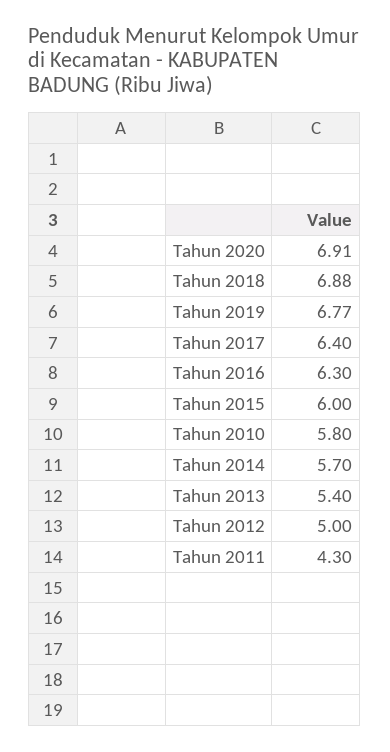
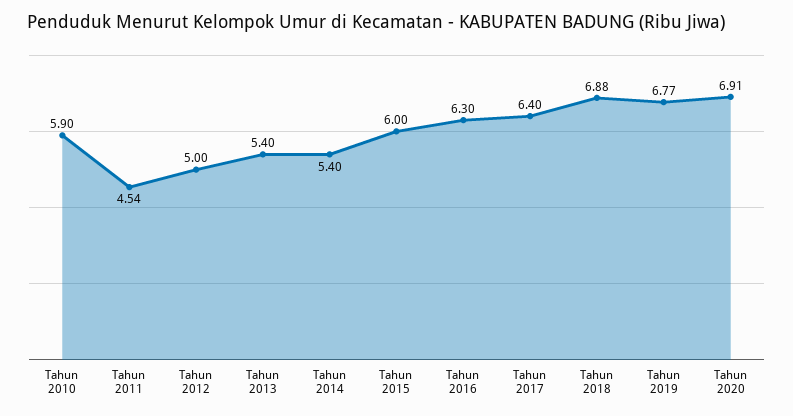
Tahun 2010: 5.8 -> 5.9
Tahun 2014: 5.7 -> 5.4
Tahun 2011: 4.3 -> 4.54

